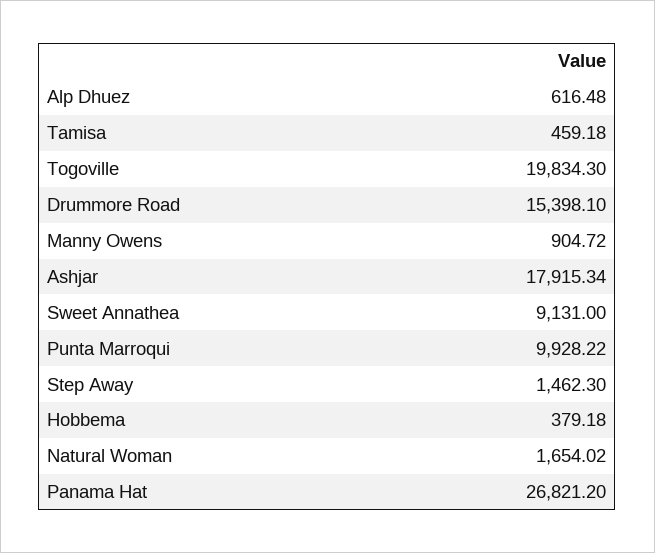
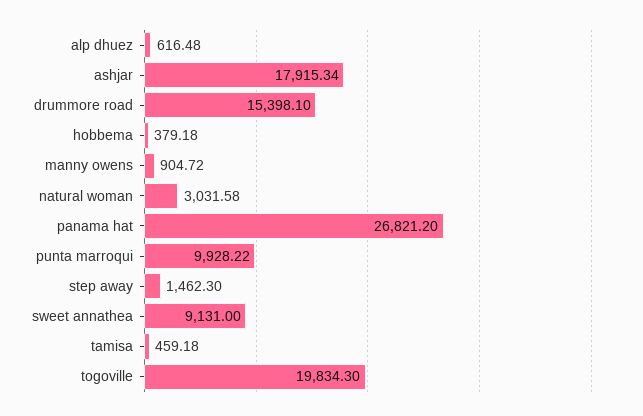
Natural Woman: 1654.02 -> 3031.58

